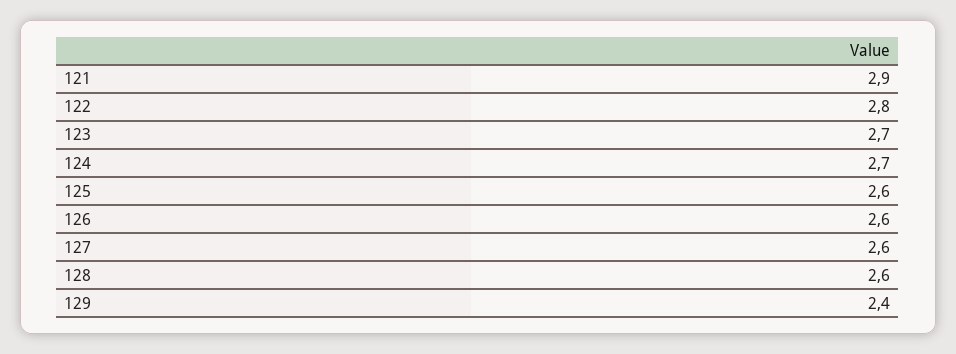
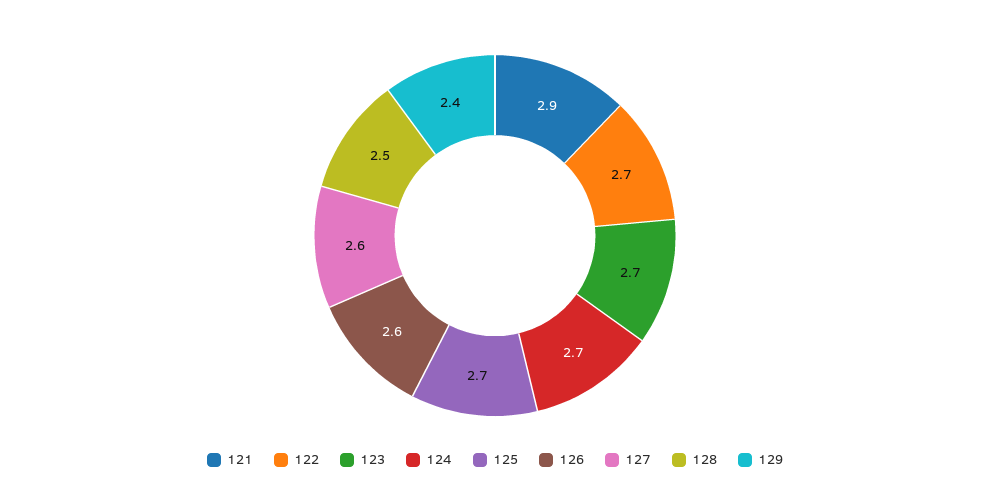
122: 2.8 -> 2.7
125: 2.6 -> 2.7
128: 2.6 -> 2.5

